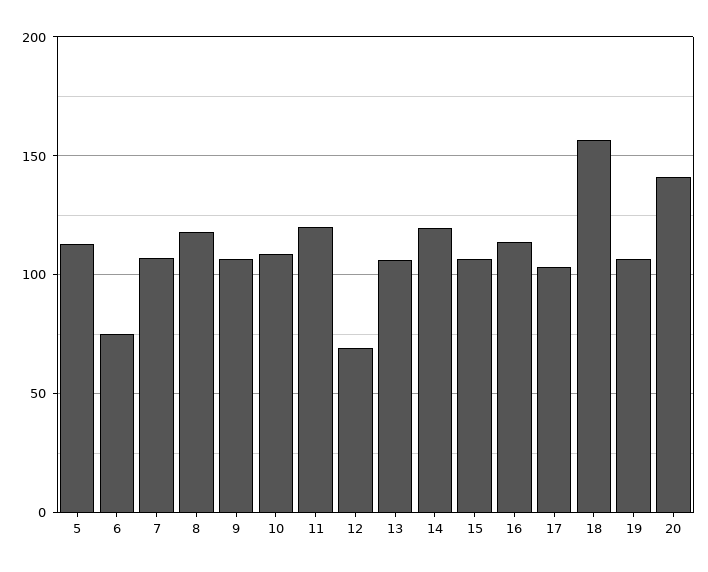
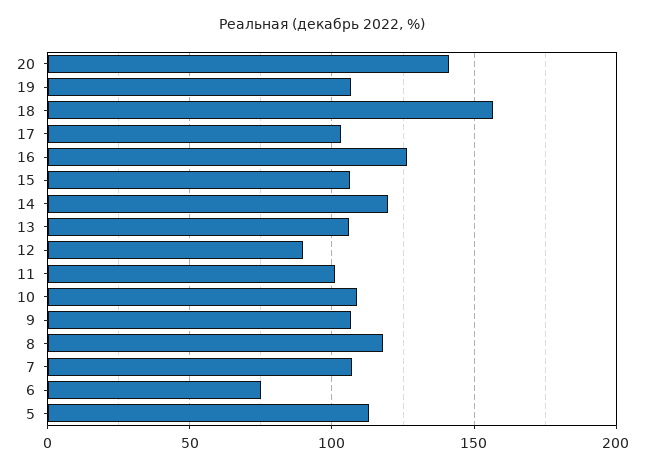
11: 120 -> 100
12: 70 -> 90
16: 115 -> 125

